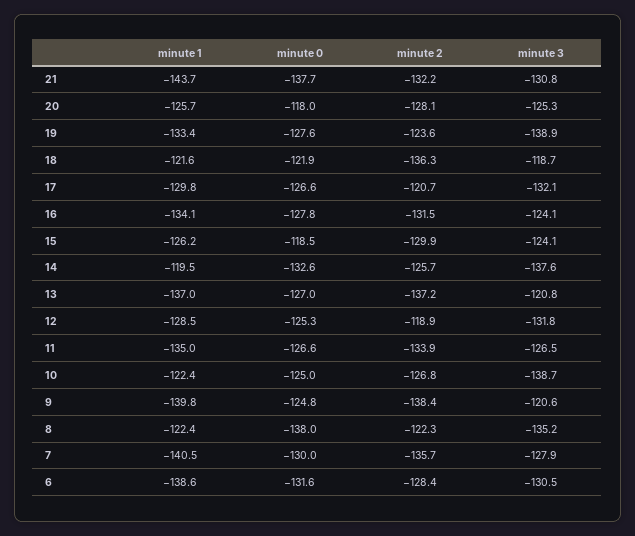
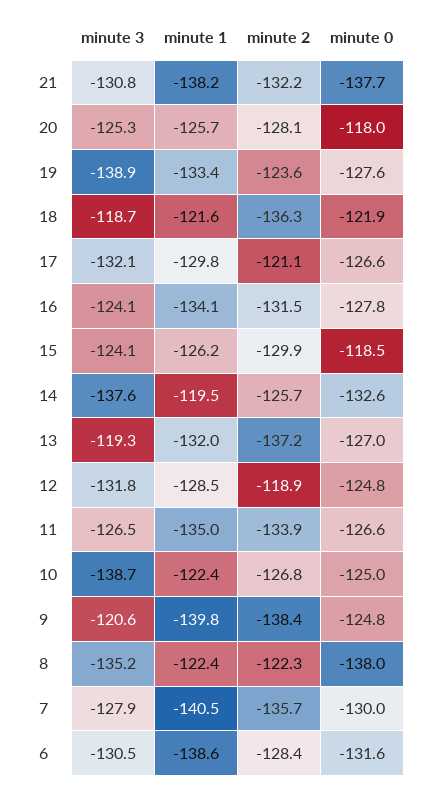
minute 1, 21: -143.7 -> -138.2
minute 2, 17: -120.7 -> -121.1
minute 1, 13: -137 -> -132
minute 3, 13: -120.8 -> -119.3
minute 0, 12: -125.3 -> -124.8

